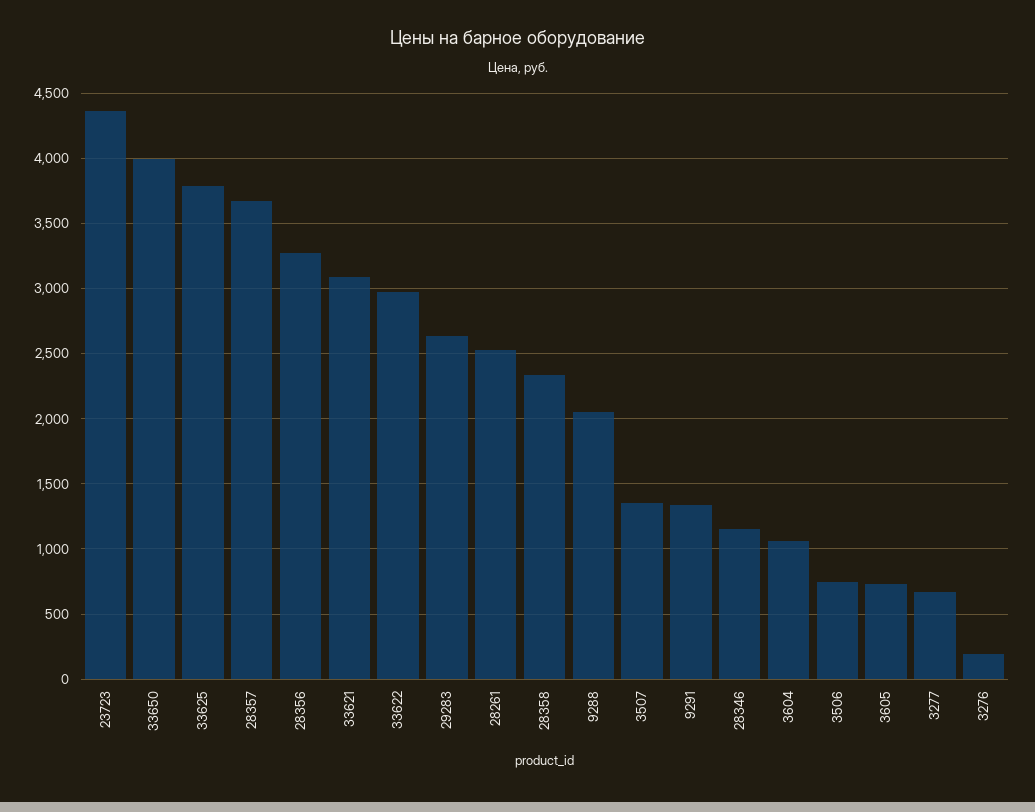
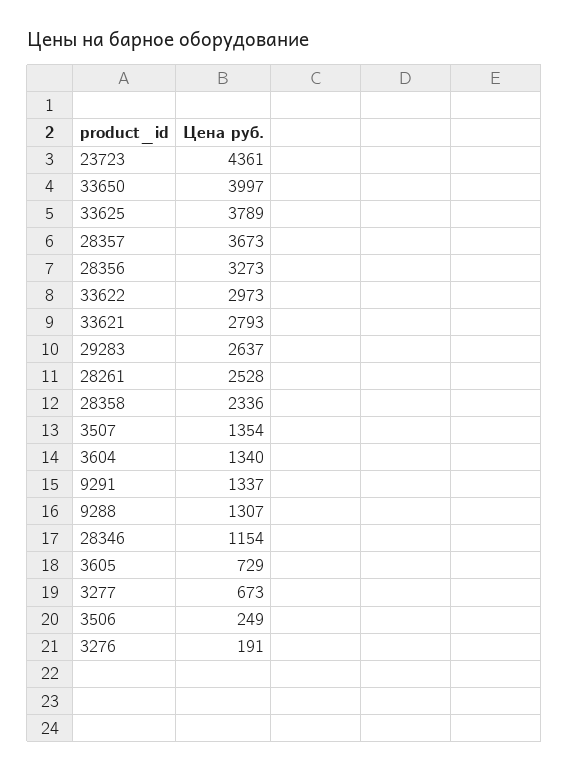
33621: 3100 -> 2793
9288: 2050 -> 1307
3604: 1050 -> 1340
3506: 750 -> 249

